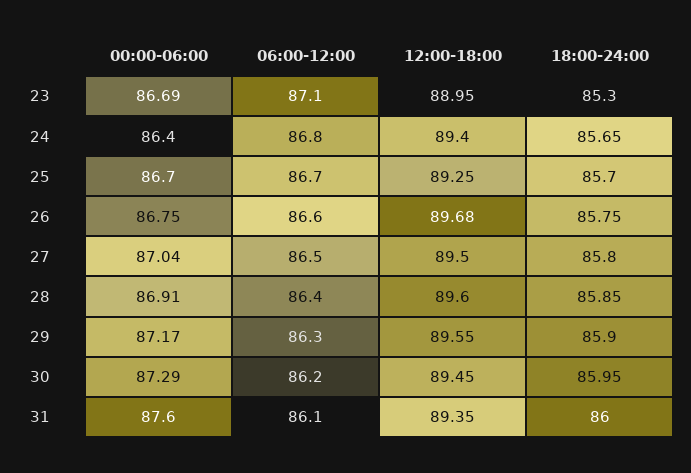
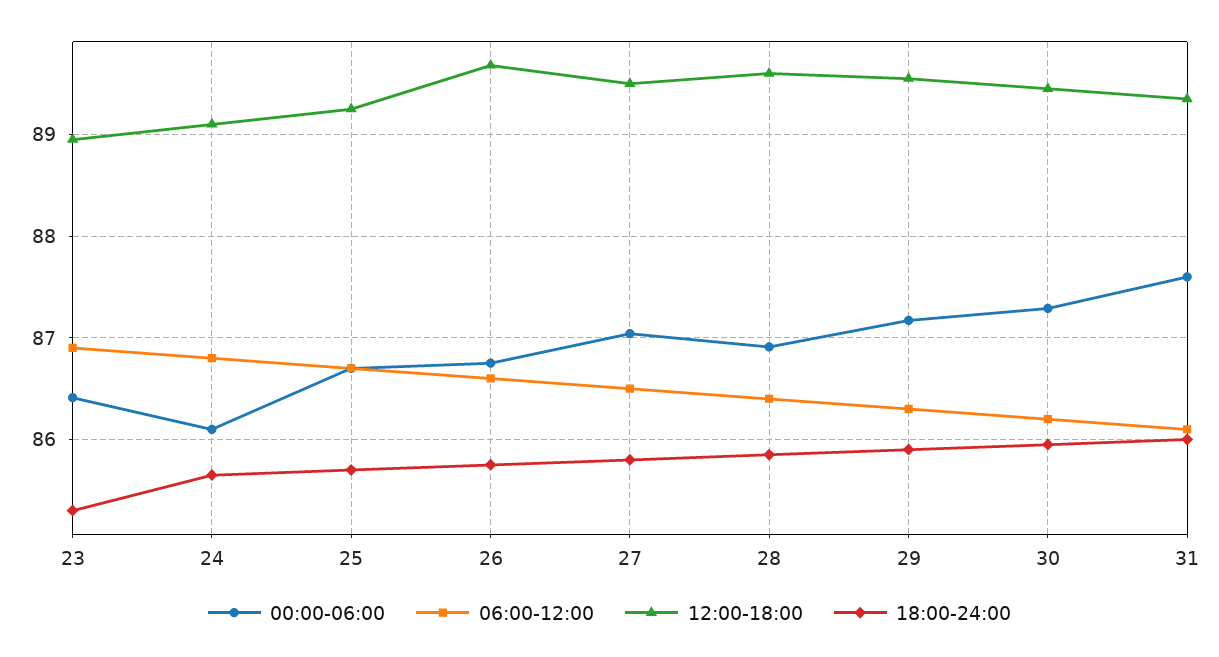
00:00-06:00, 23: 86.69 -> 86.4
06:00-12:00, 23: 87.1 -> 86.9
00:00-06:00, 24: 86.4 -> 86.1
12:00-18:00, 24: 89.4 -> 89.1

